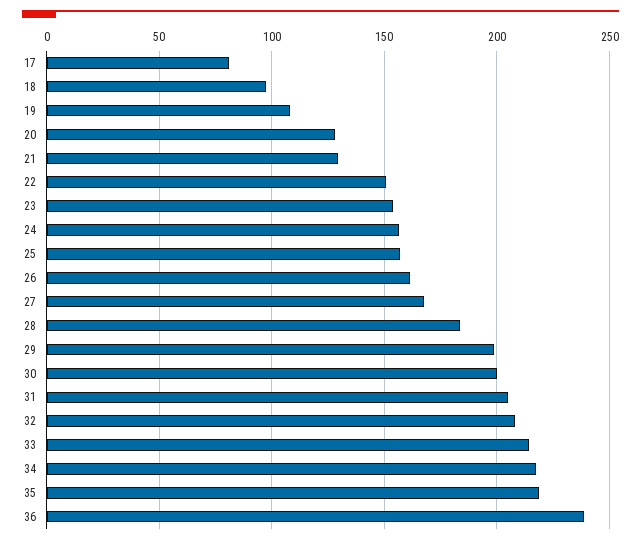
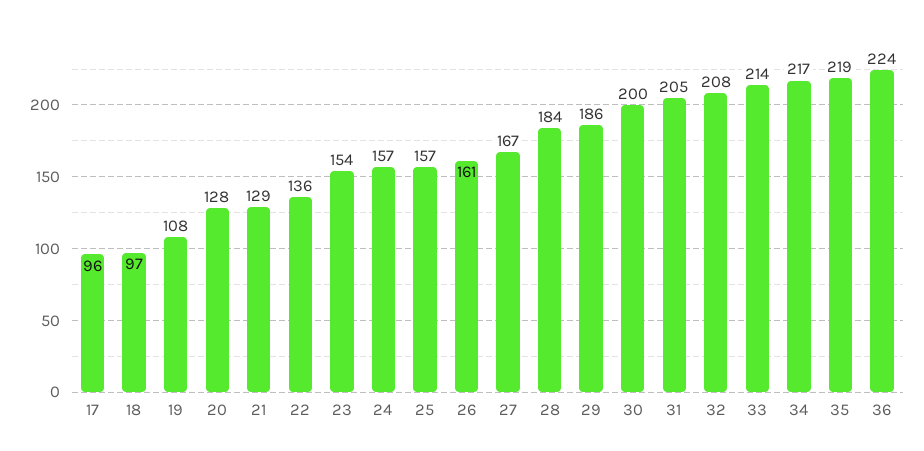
17: 80 -> 96
22: 150 -> 136
29: 200 -> 186
36: 240 -> 224

